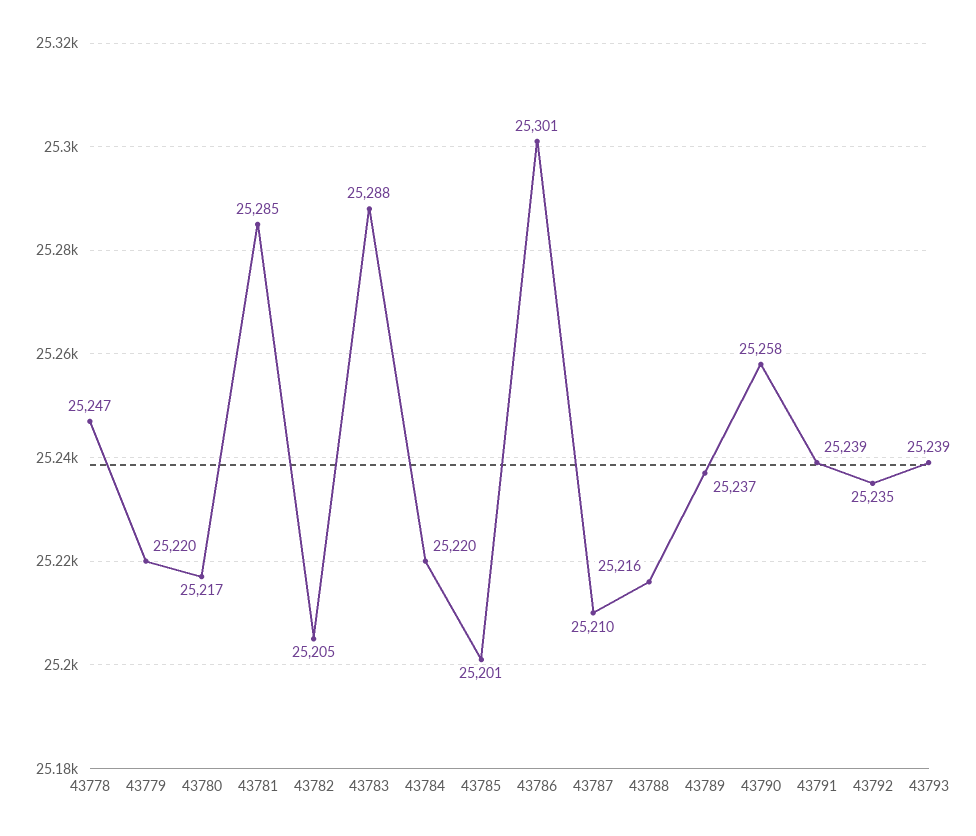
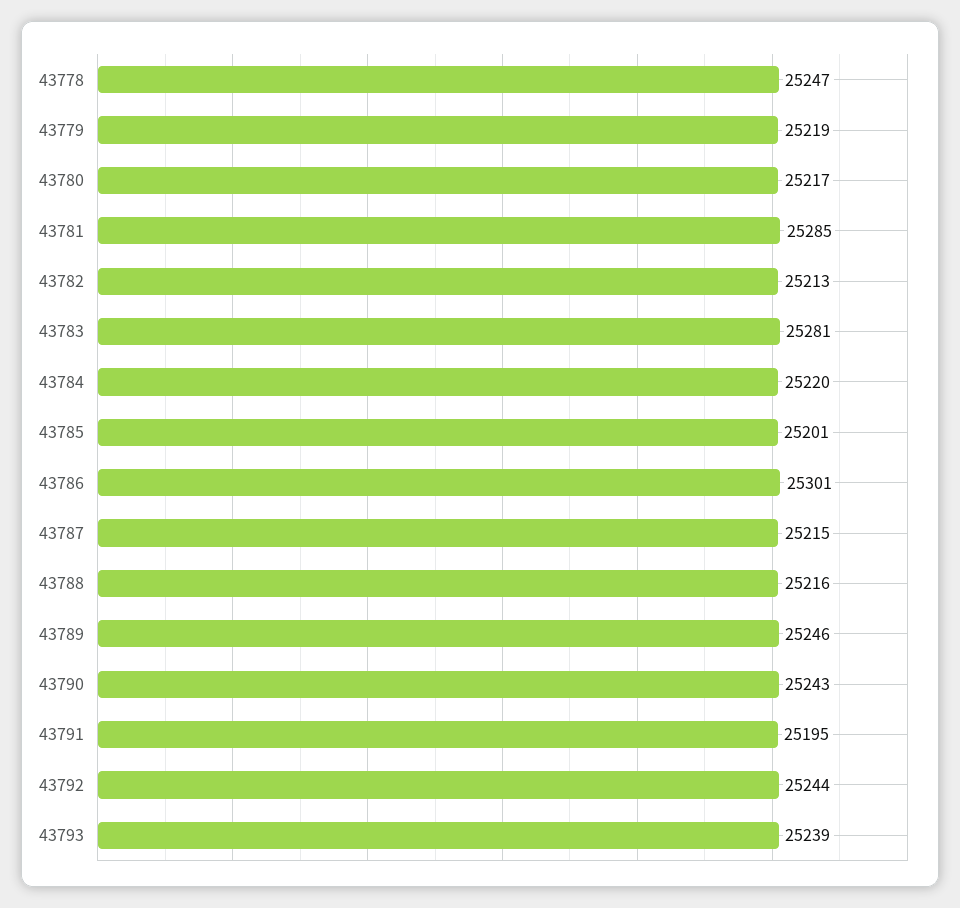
43779: 25220 -> 25219
43782: 25205 -> 25213
43783: 25288 -> 25281
43787: 25210 -> 25215
43789: 25237 -> 25246
43790: 25258 -> 25243
43791: 25239 -> 25195
43792: 25235 -> 25244

